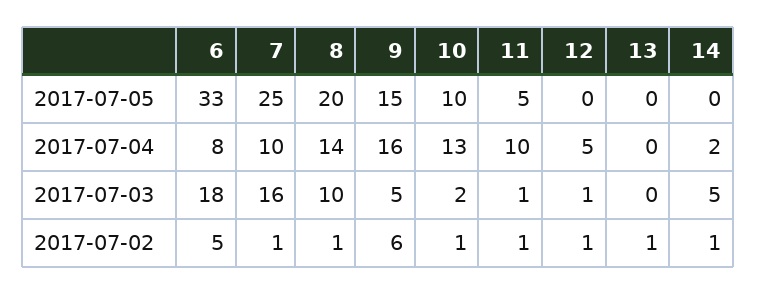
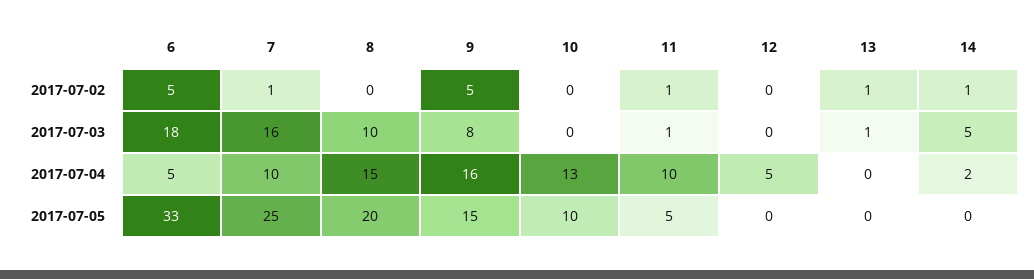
6, 2017-07-04: 8 -> 5
8, 2017-07-04: 14 -> 15
9, 2017-07-03: 5 -> 8
10, 2017-07-03: 2 -> 0
12, 2017-07-03: 1 -> 0
13, 2017-07-03: 0 -> 1
8, 2017-07-02: 1 -> 0
9, 2017-07-02: 6 -> 5
10, 2017-07-02: 1 -> 0
12, 2017-07-02: 1 -> 0

